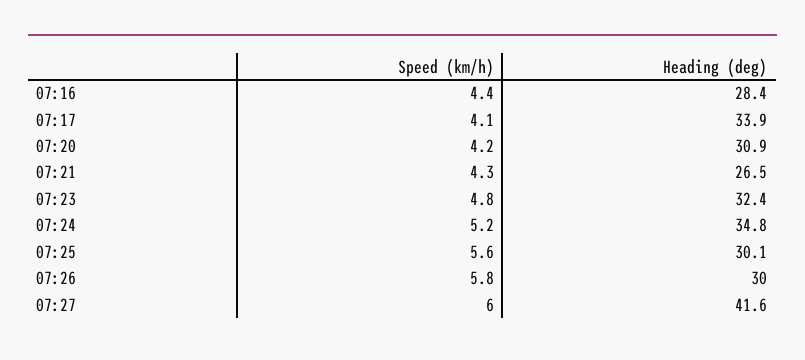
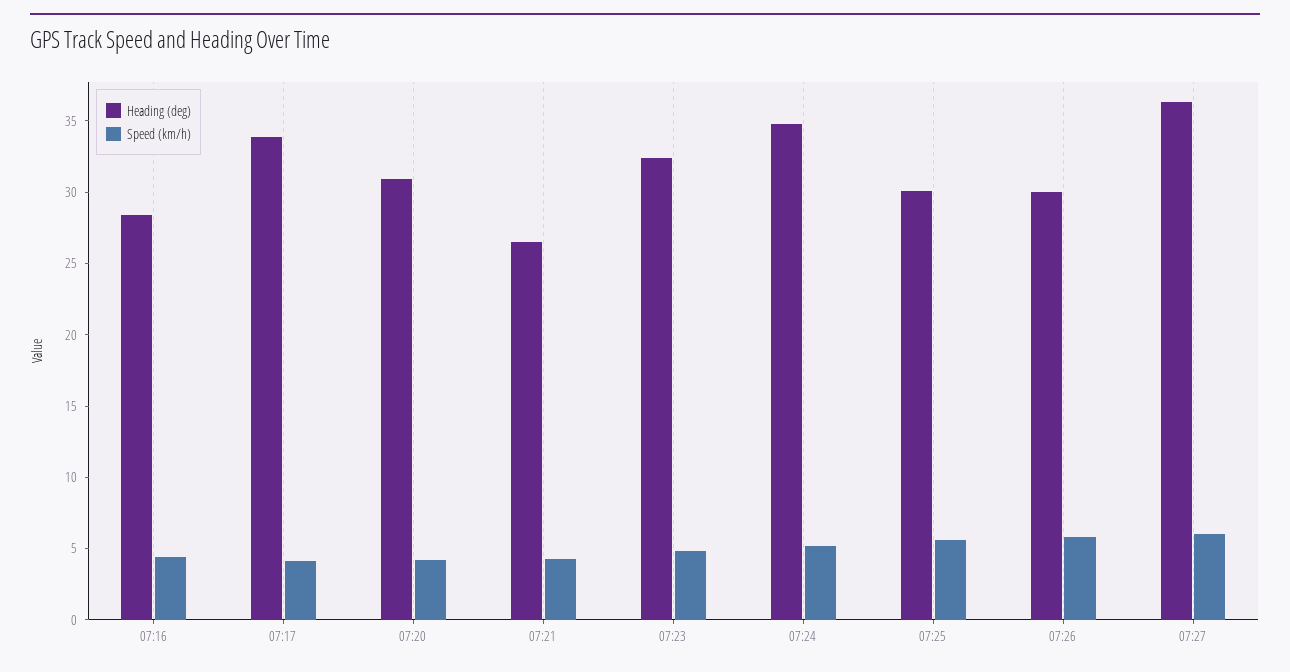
Heading (deg), 07:27: 41.6 -> 36

